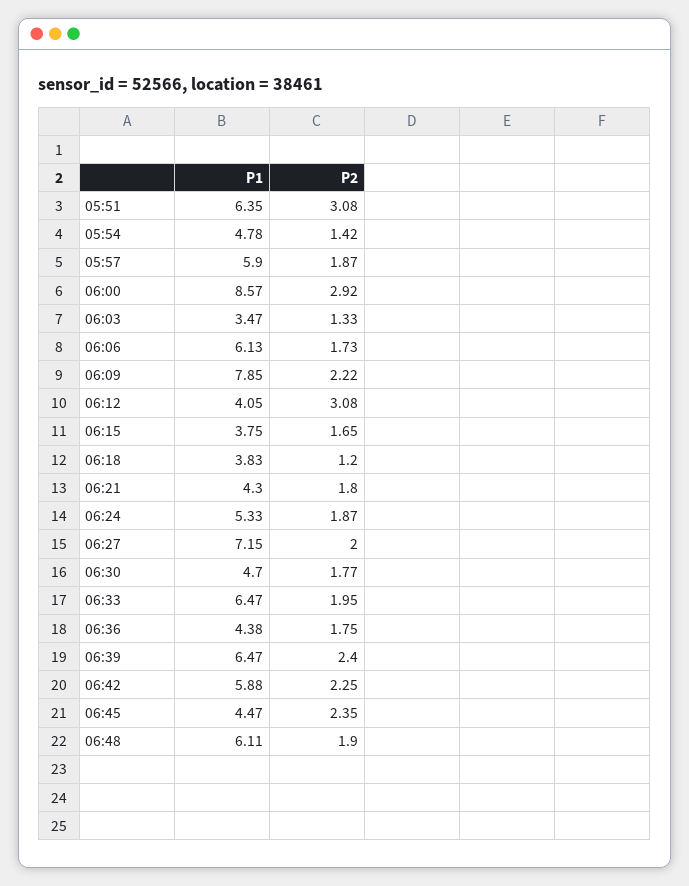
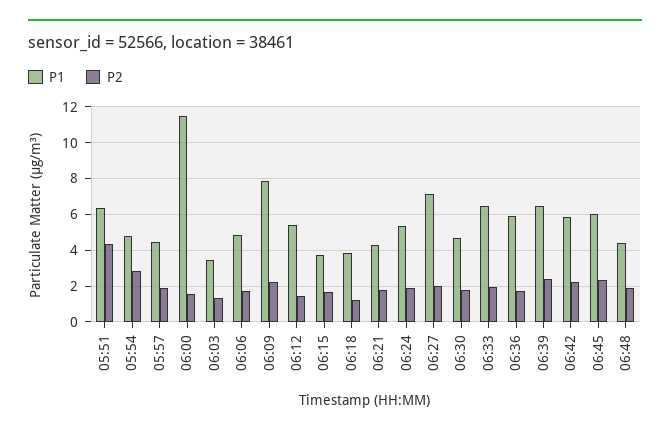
P2, 05:51: 3.08 -> 4.5
P2, 05:54: 1.42 -> 3
P1, 05:57: 5.9 -> 4.5
P1, 06:00: 8.57 -> 11.5
P2, 06:00: 2.92 -> 1.5
P1, 06:06: 6.13 -> 5
P1, 06:12: 4.05 -> 5.5
P2, 06:12: 3.08 -> 1.5
P1, 06:36: 4.38 -> 6
P1, 06:45: 4.47 -> 6
P1, 06:48: 6.11 -> 4.5

